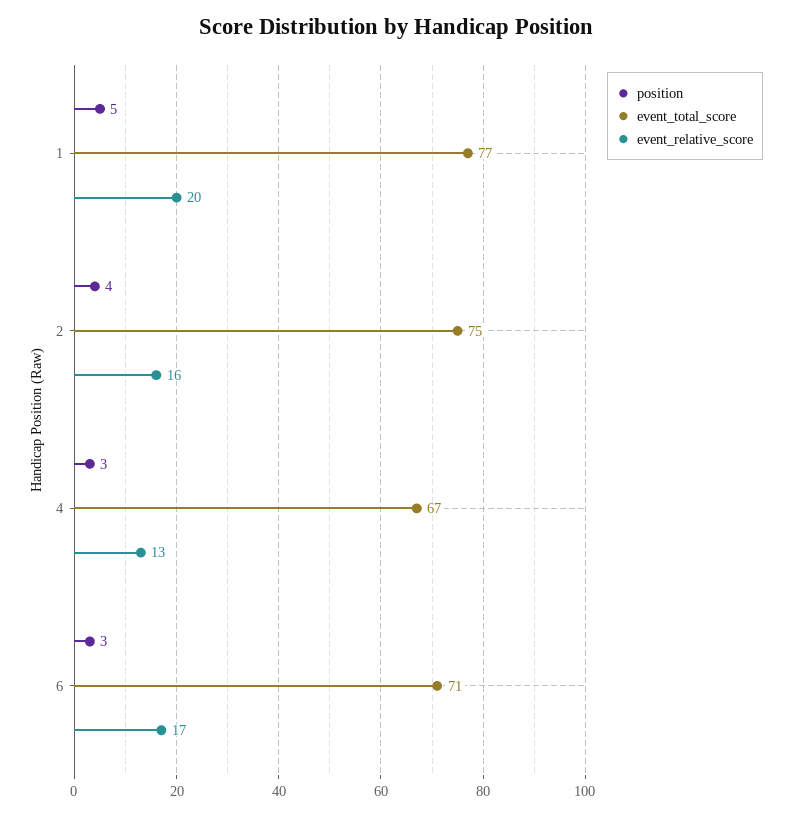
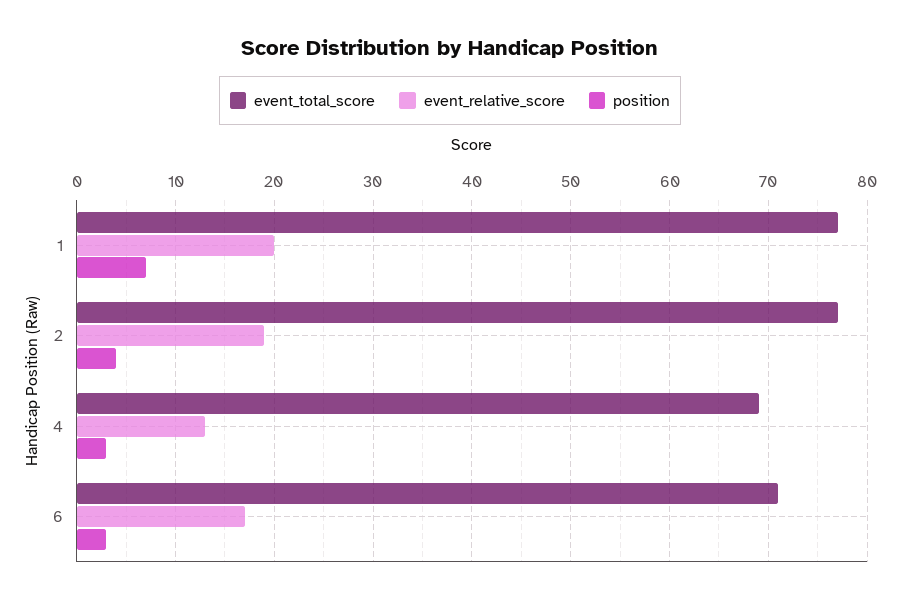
position, 1: 5 -> 7
event_total_score, 2: 75 -> 77
event_relative_score, 2: 16 -> 19
event_total_score, 4: 67 -> 69

